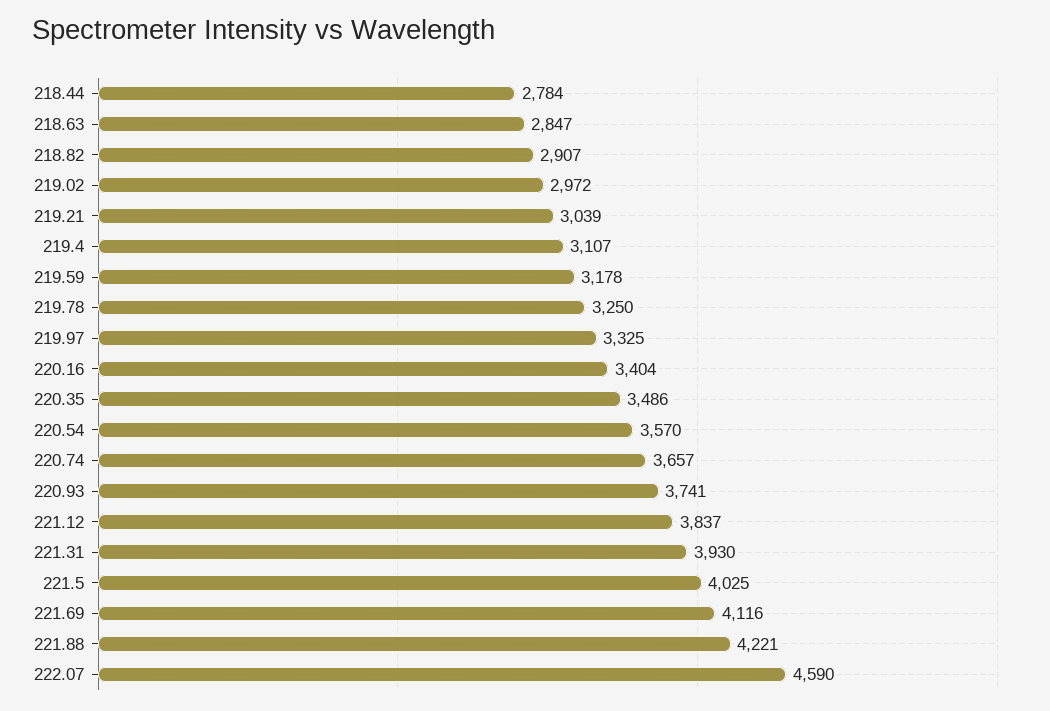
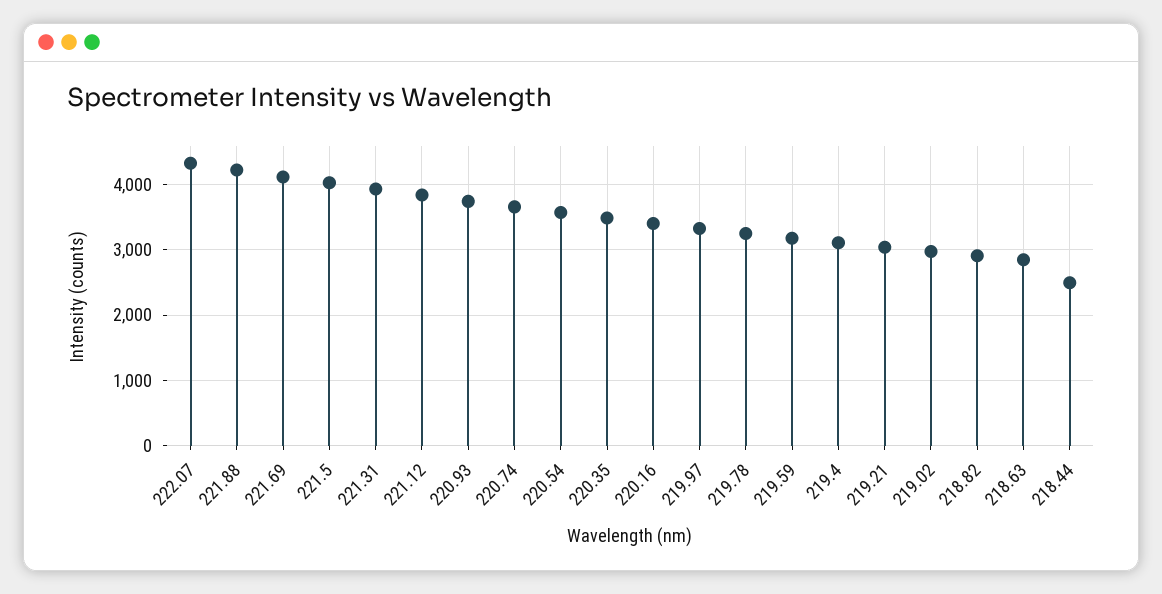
218.44: 2784 -> 2500
222.07: 4590 -> 4300

